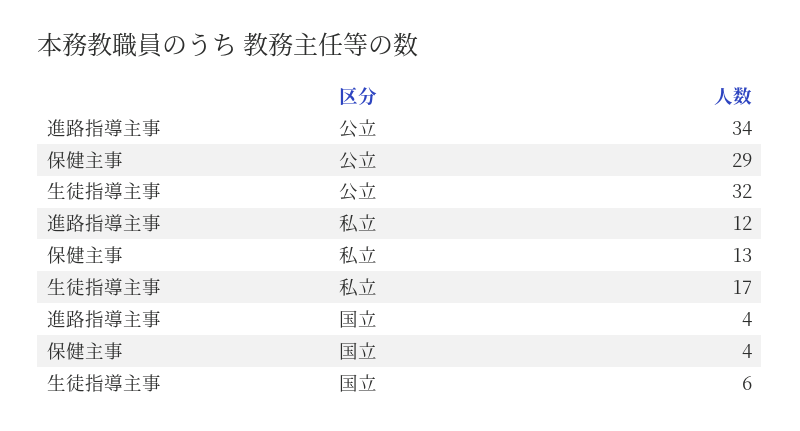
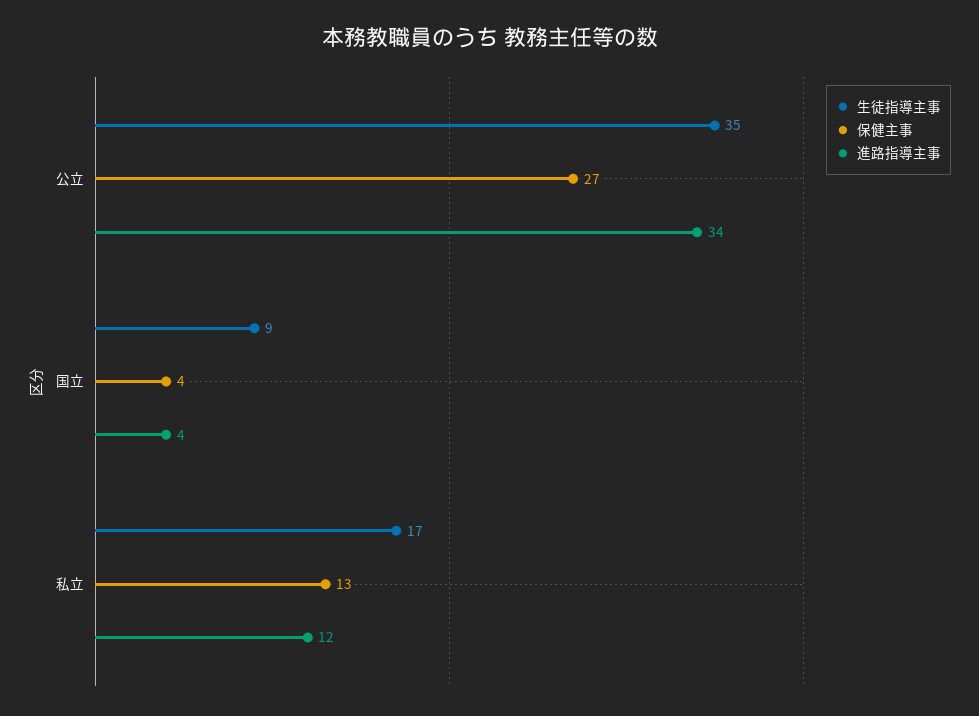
保健主事, 公立: 29 -> 27
生徒指導主事, 公立: 32 -> 35
生徒指導主事, 国立: 6 -> 9

